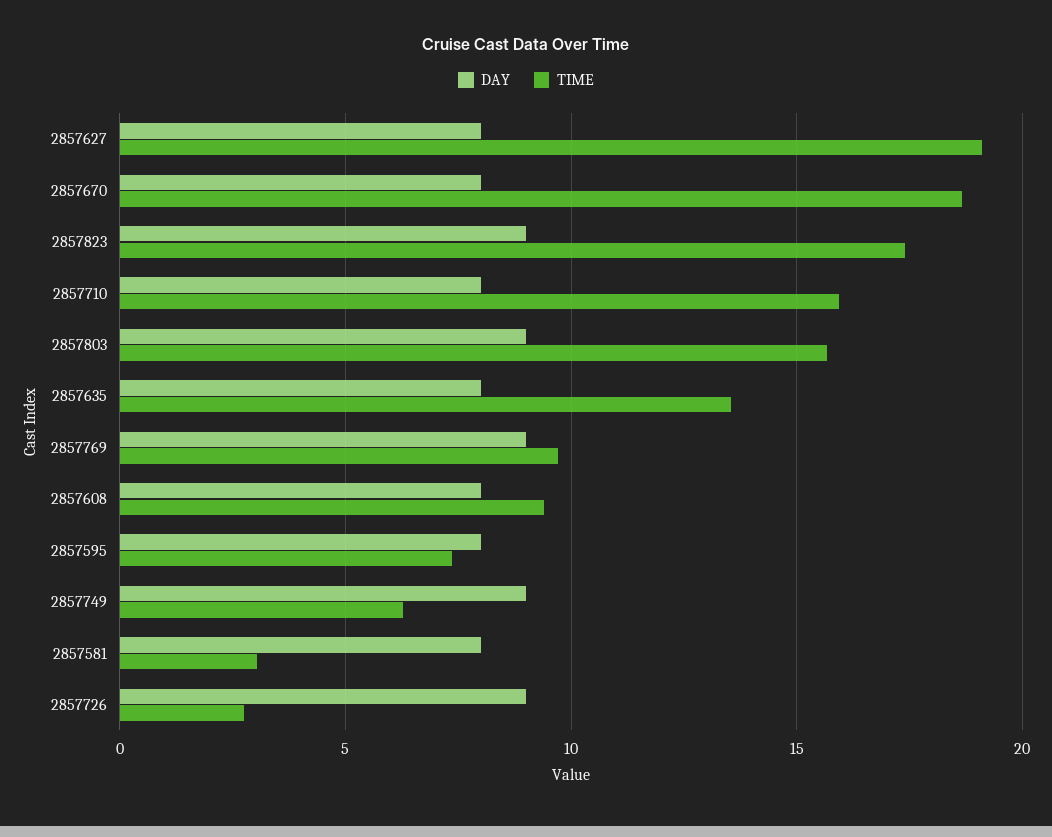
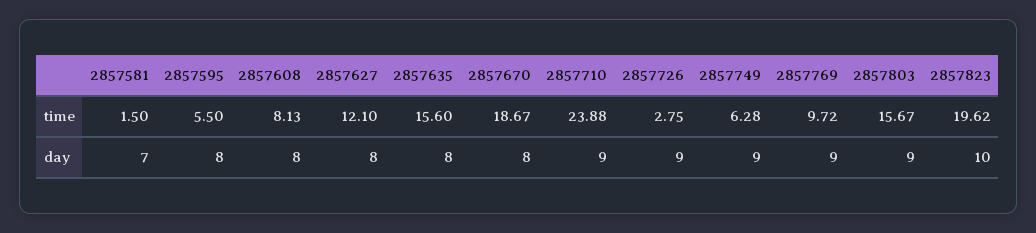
TIME, 2857627: 19 -> 12.1
DAY, 2857823: 9 -> 10
TIME, 2857823: 17.5 -> 19.62
DAY, 2857710: 8 -> 9
TIME, 2857710: 16 -> 23.88
TIME, 2857635: 13.5 -> 15.6
TIME, 2857608: 9.5 -> 8.13
TIME, 2857595: 7.5 -> 5.5
DAY, 2857581: 8 -> 7
TIME, 2857581: 3 -> 1.5

